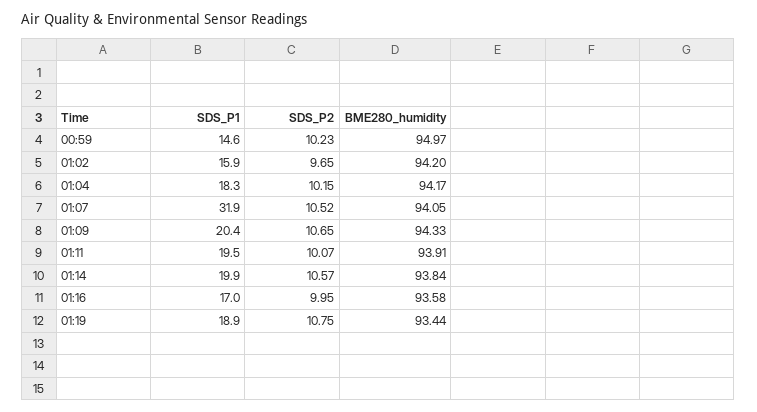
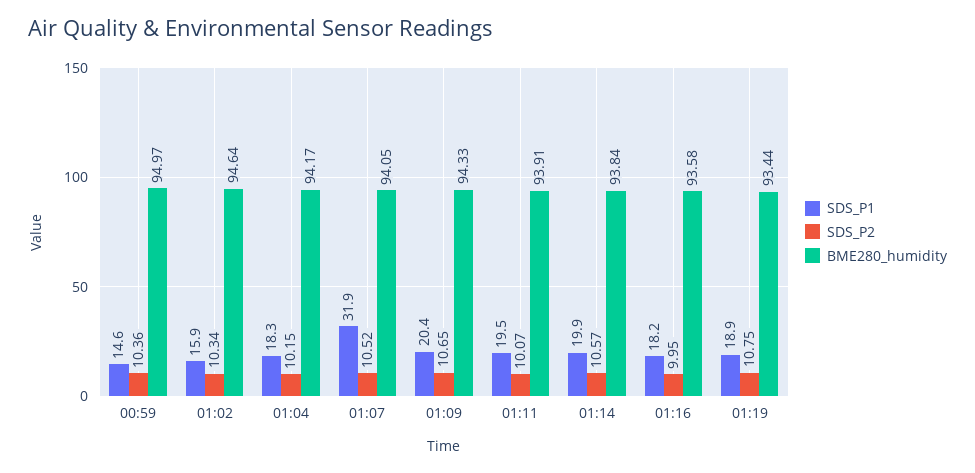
SDS_P2, 00:59: 10.23 -> 10.36
SDS_P2, 01:02: 9.65 -> 10.34
BME280_humidity, 01:02: 94.2 -> 94.64
SDS_P1, 01:16: 17 -> 18.2

